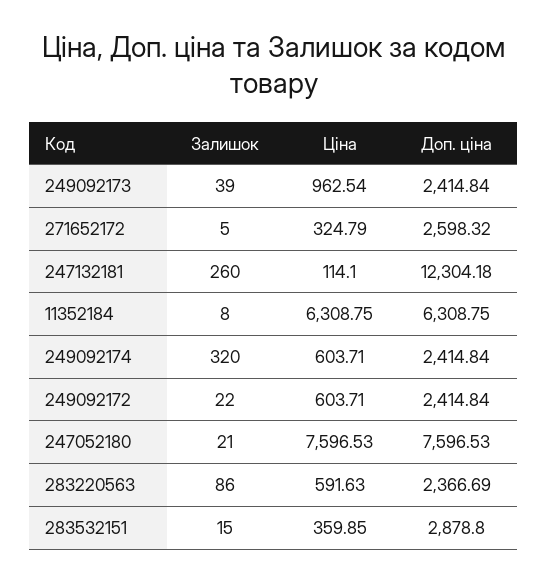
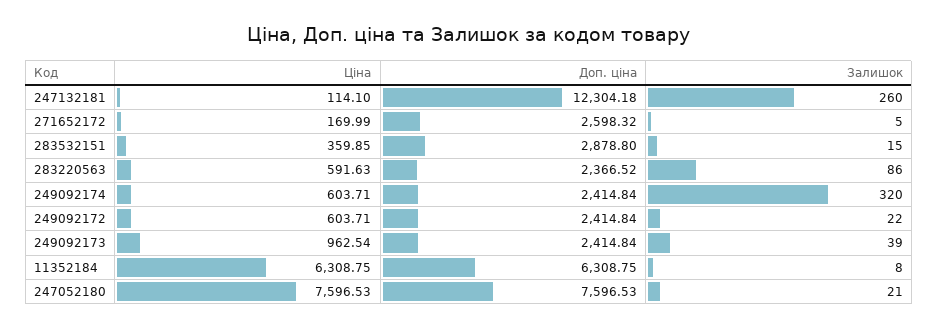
Ціна, 271652172: 324.79 -> 169.99
Доп. ціна, 283220563: 2366.69 -> 2366.52

